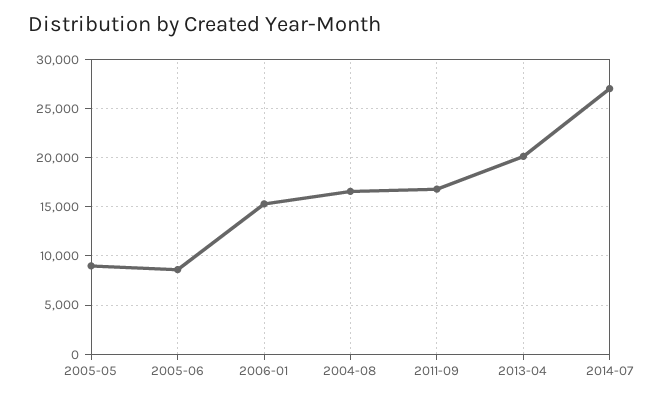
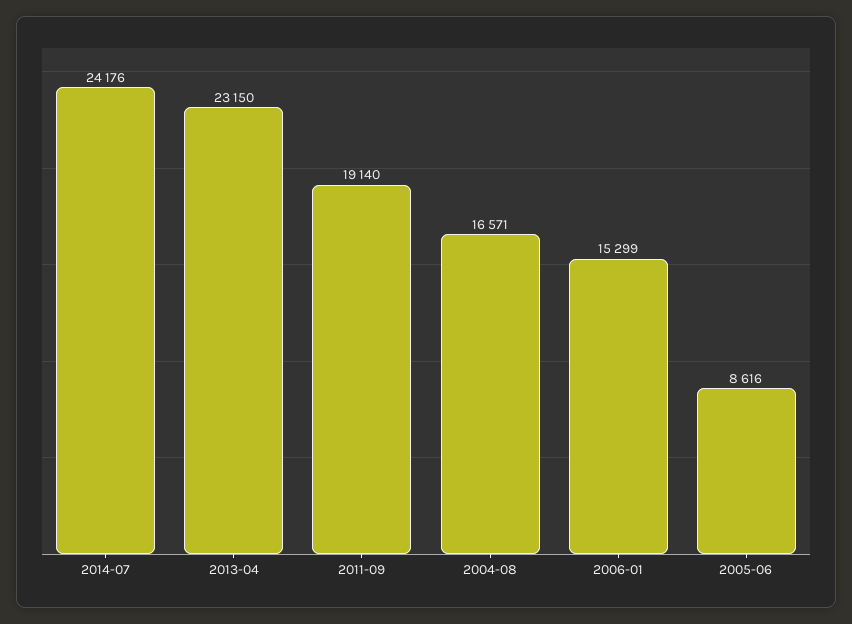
2005-05: 9000 -> none
2011-09: 17000 -> 19140
2013-04: 20000 -> 23150
2014-07: 27000 -> 24176

